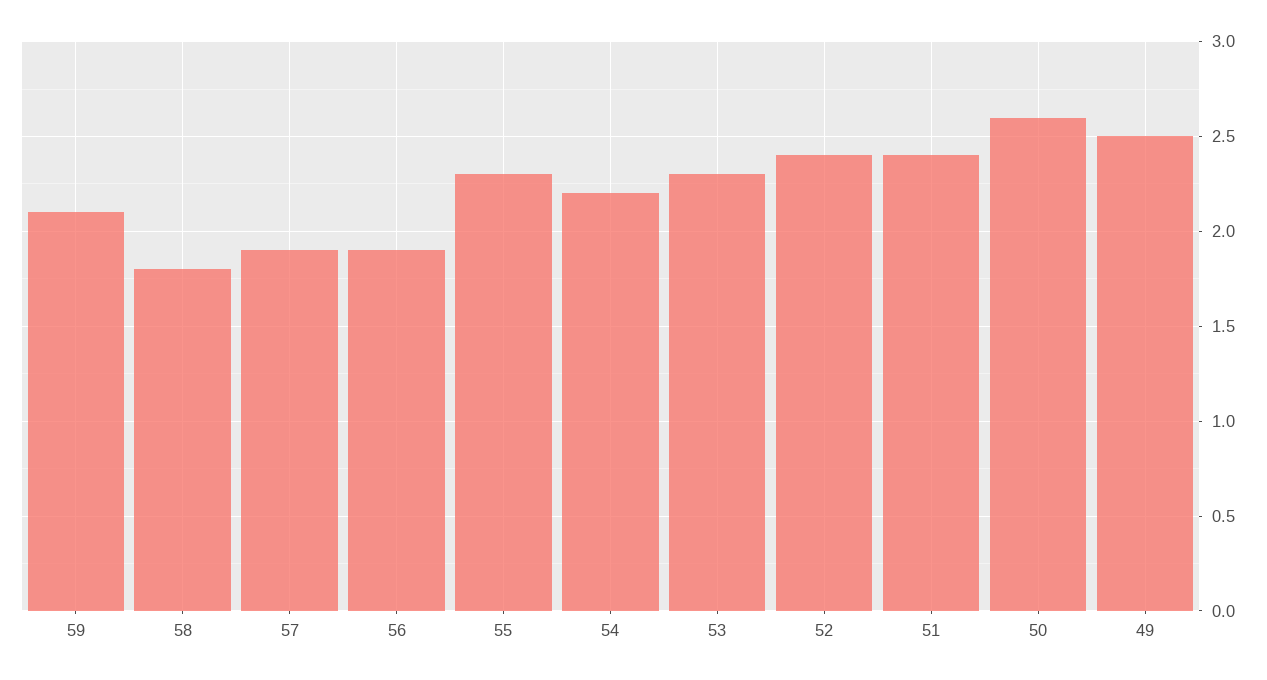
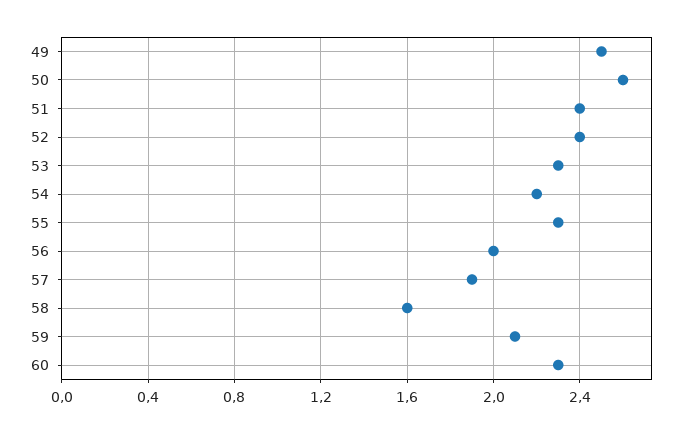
58: 1.8 -> 1.6
56: 1.9 -> 2
60: none -> 2.3

